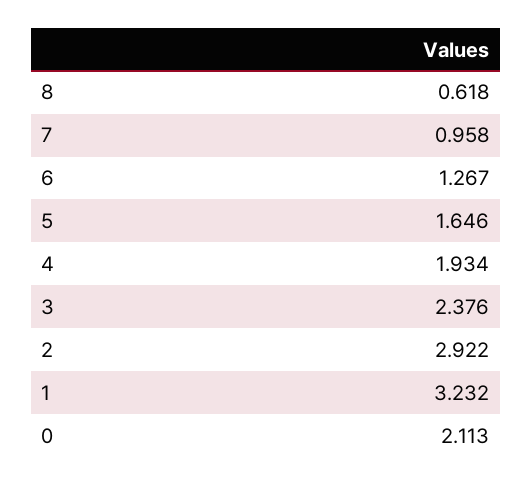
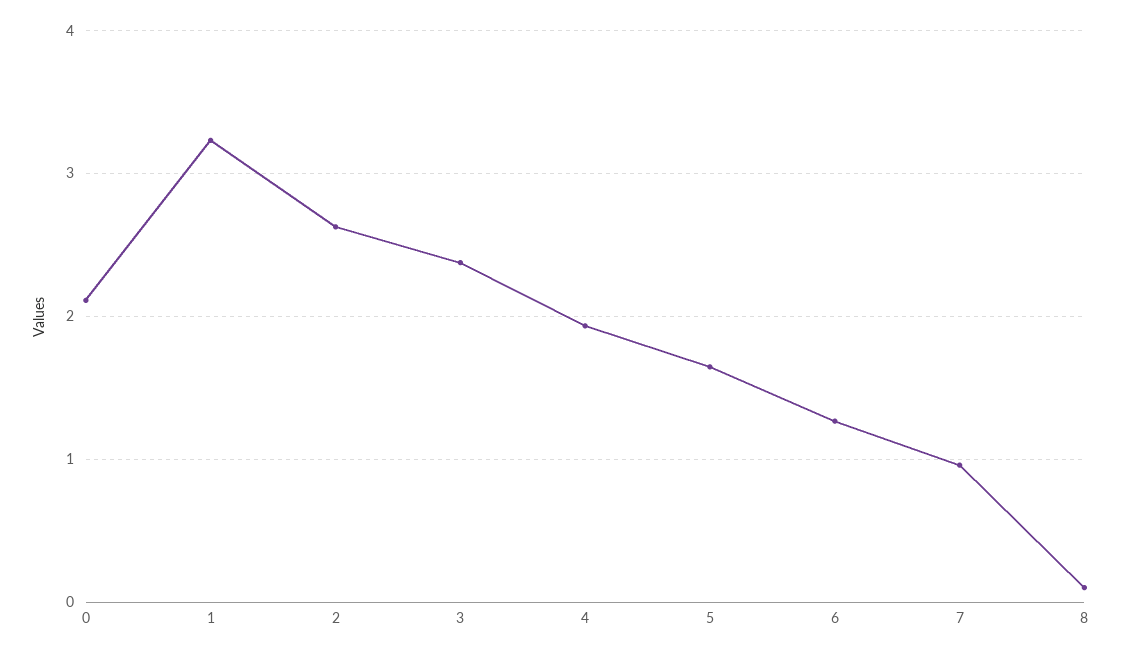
8: 0.618 -> 0.1
2: 2.922 -> 2.6

